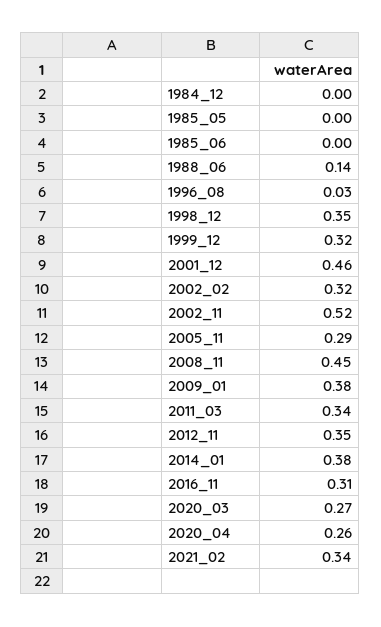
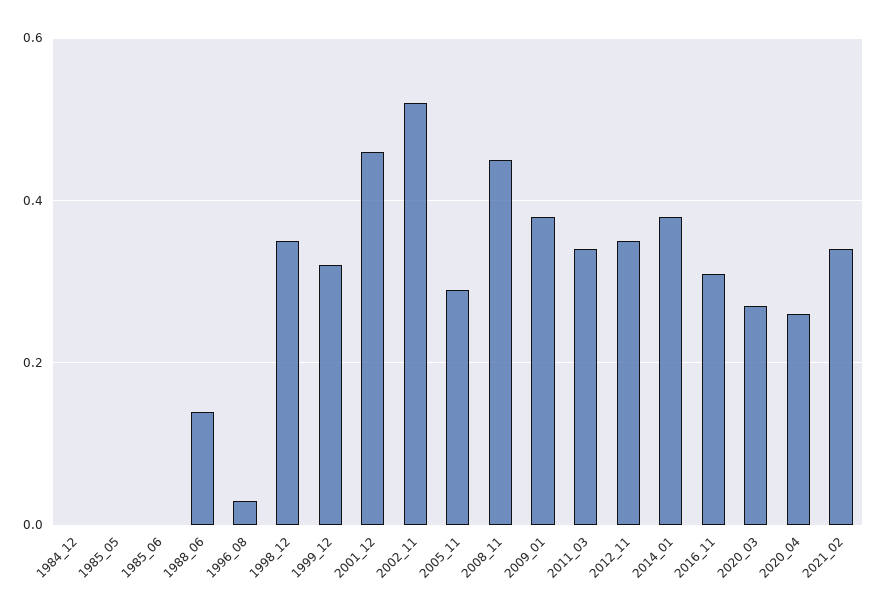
2002_02: 0.32 -> none

